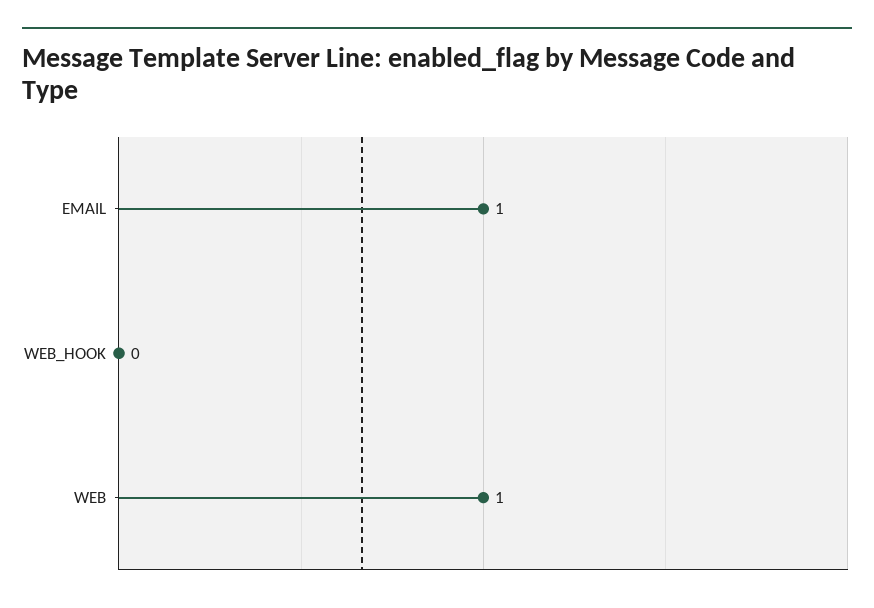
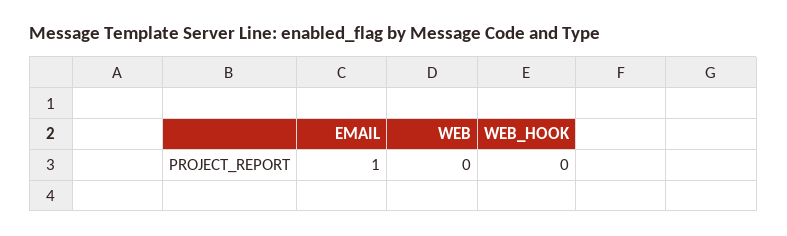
WEB: 1 -> 0

